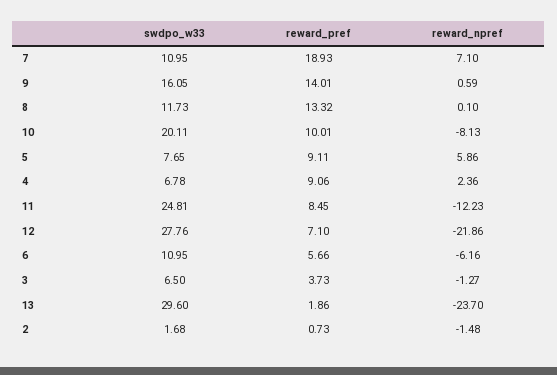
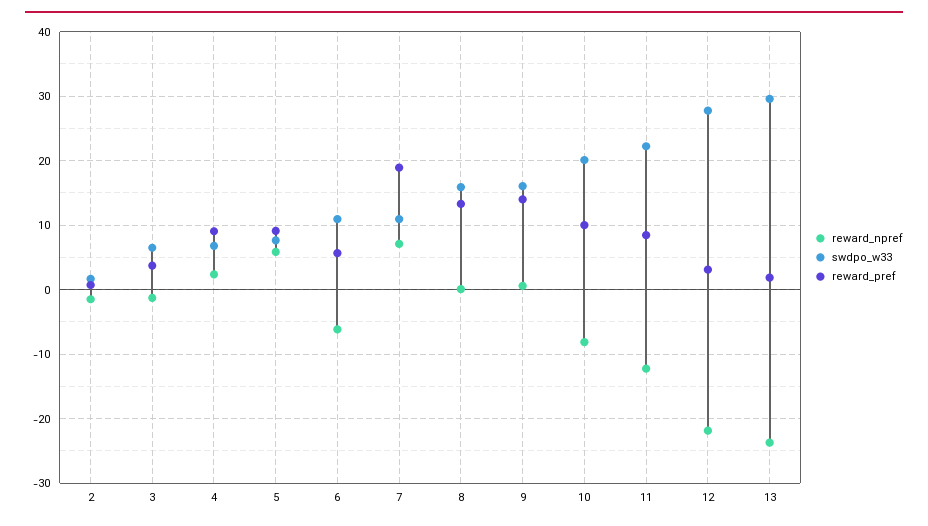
swdpo_w33, 8: 11.73 -> 16
swdpo_w33, 11: 24.81 -> 22
reward_pref, 12: 7.1 -> 3

